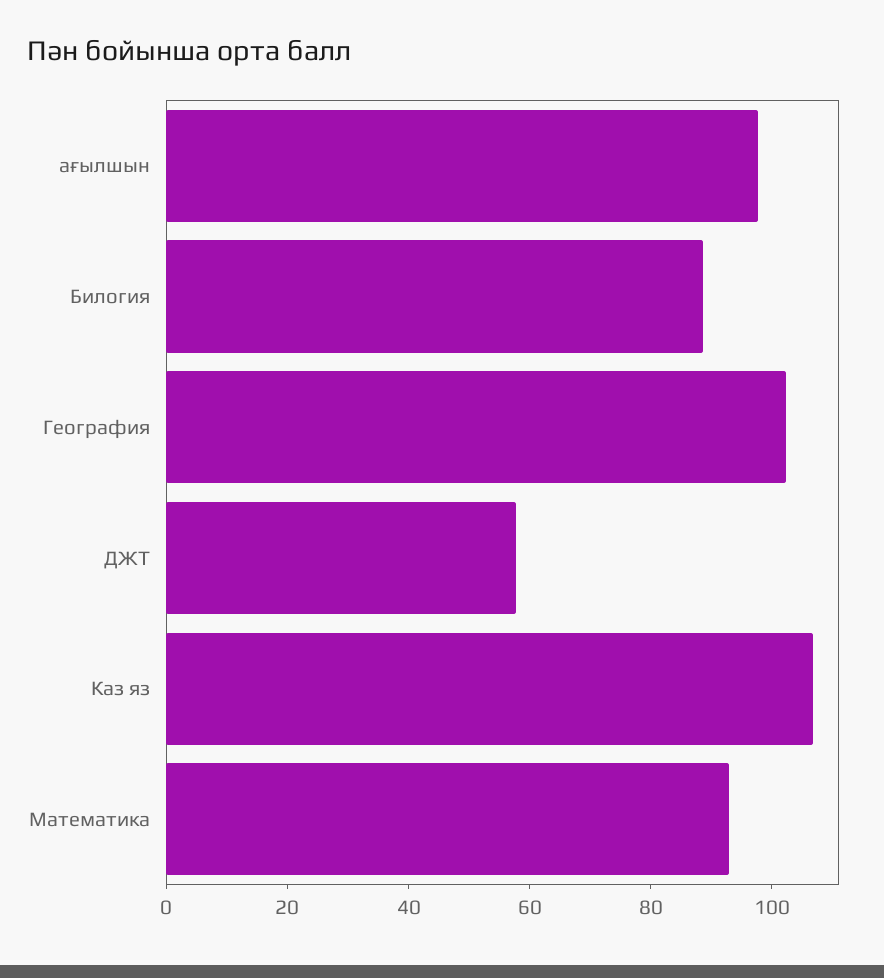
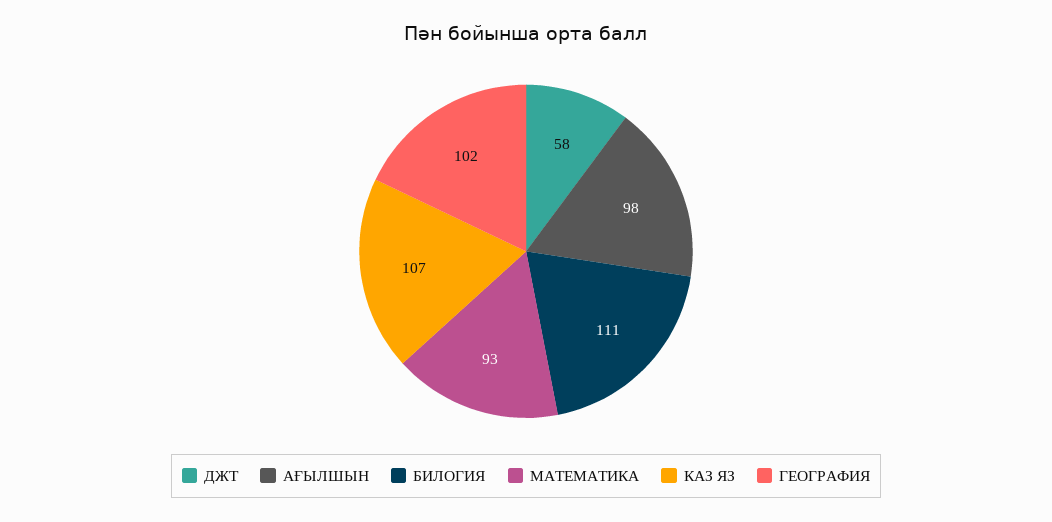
Билогия: 90 -> 111

